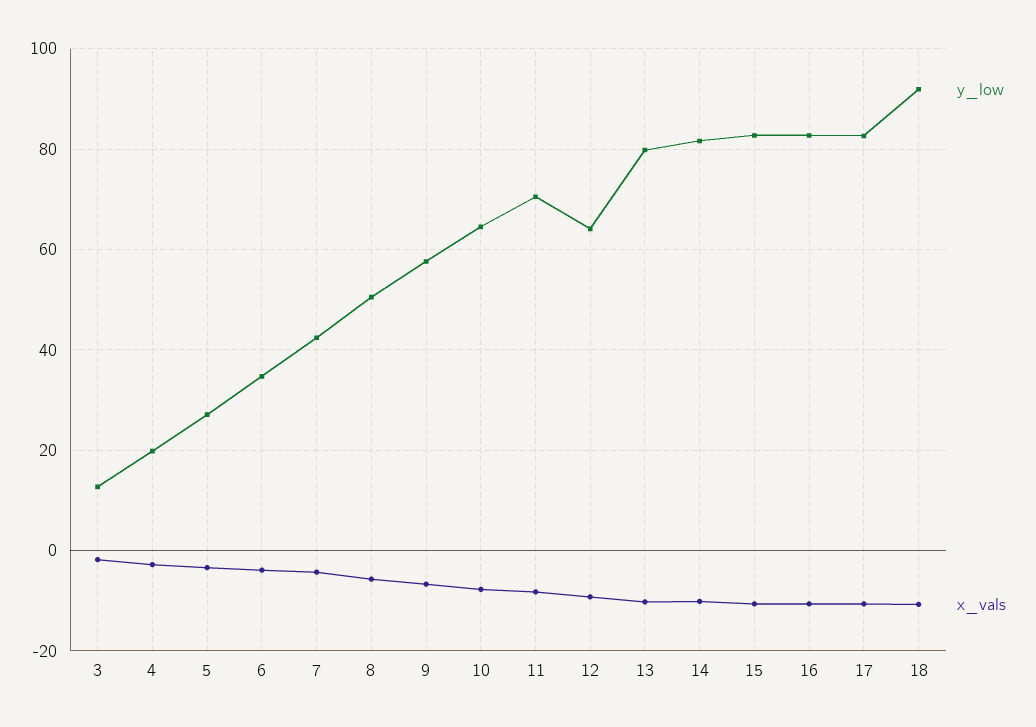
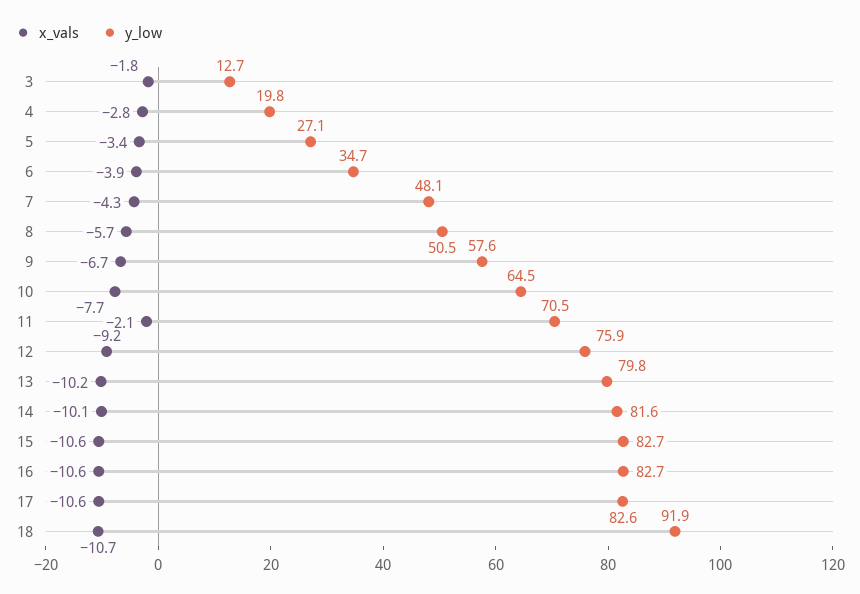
y_low, 7: 42 -> 48.1
x_vals, 11: -8 -> -2.1
y_low, 12: 64 -> 75.9

